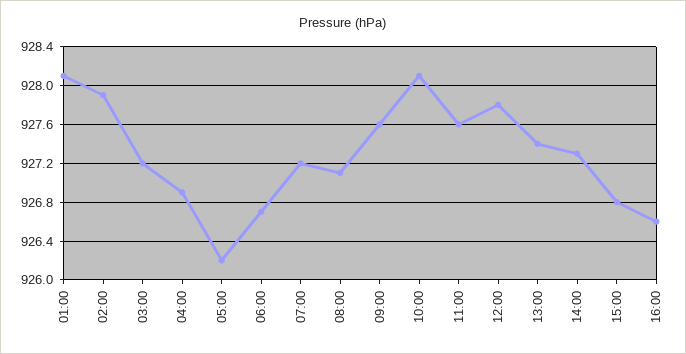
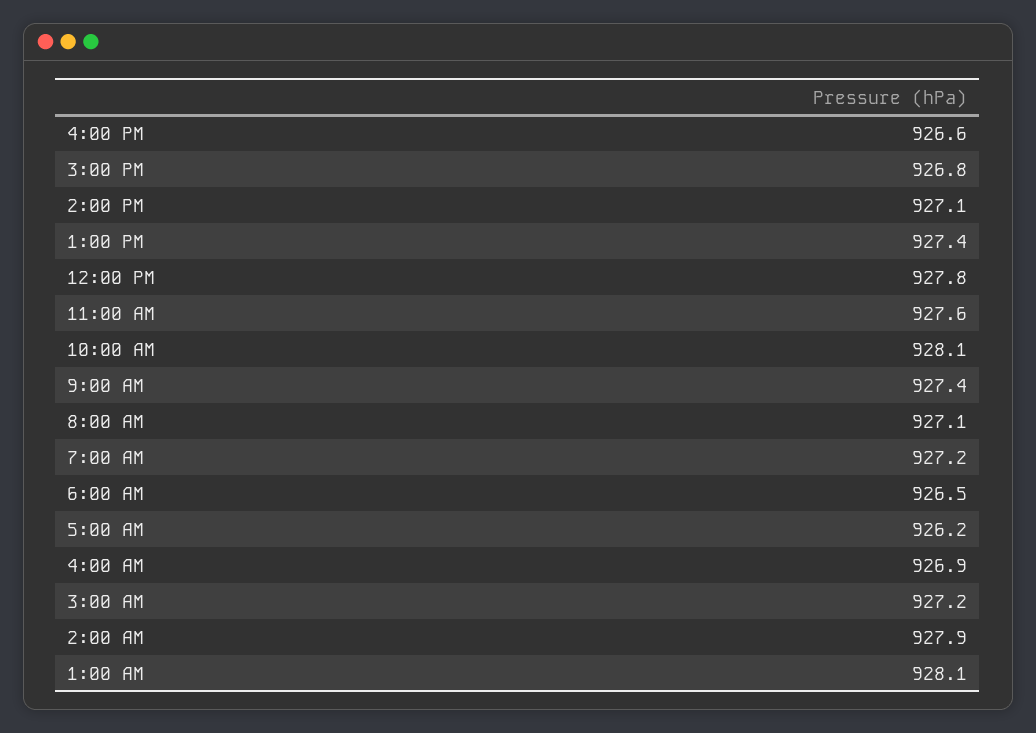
06:00: 926.7 -> 926.5
09:00: 927.6 -> 927.4
14:00: 927.3 -> 927.1

